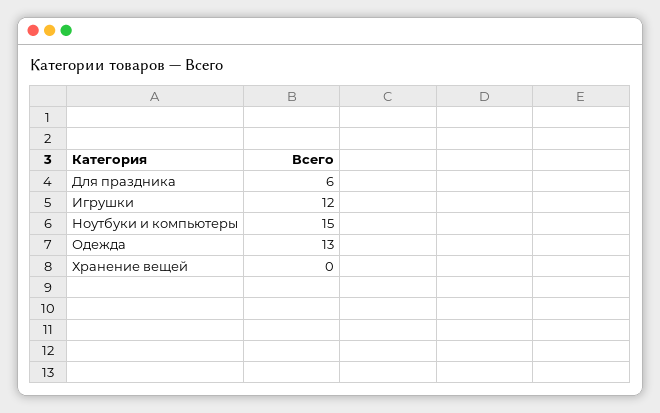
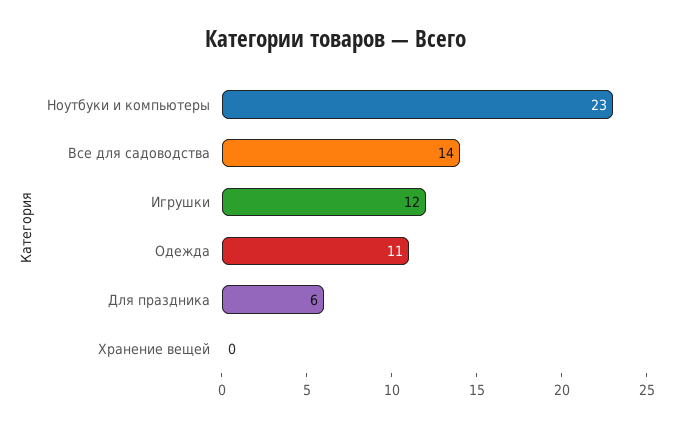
Ноутбуки и компьютеры: 15 -> 23
Одежда: 13 -> 11
Все для садоводства: none -> 14

